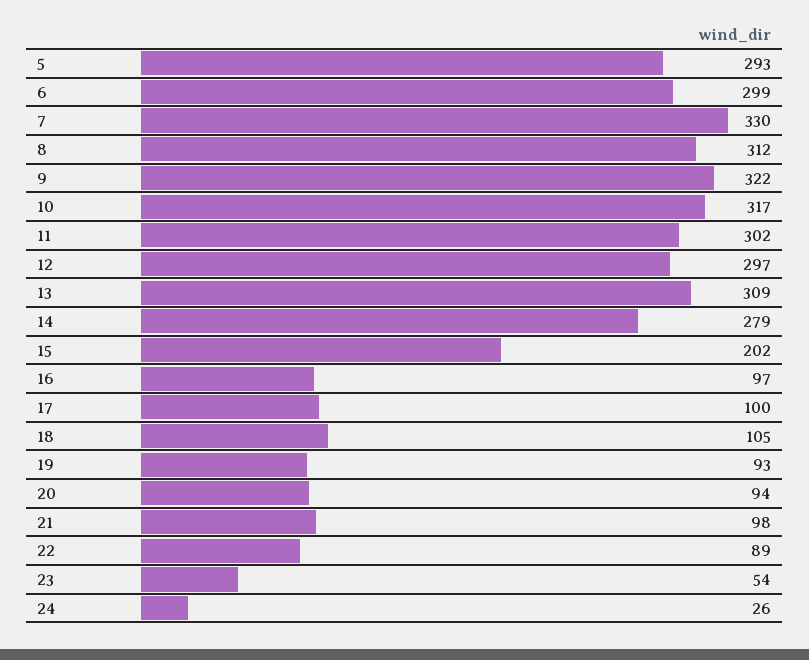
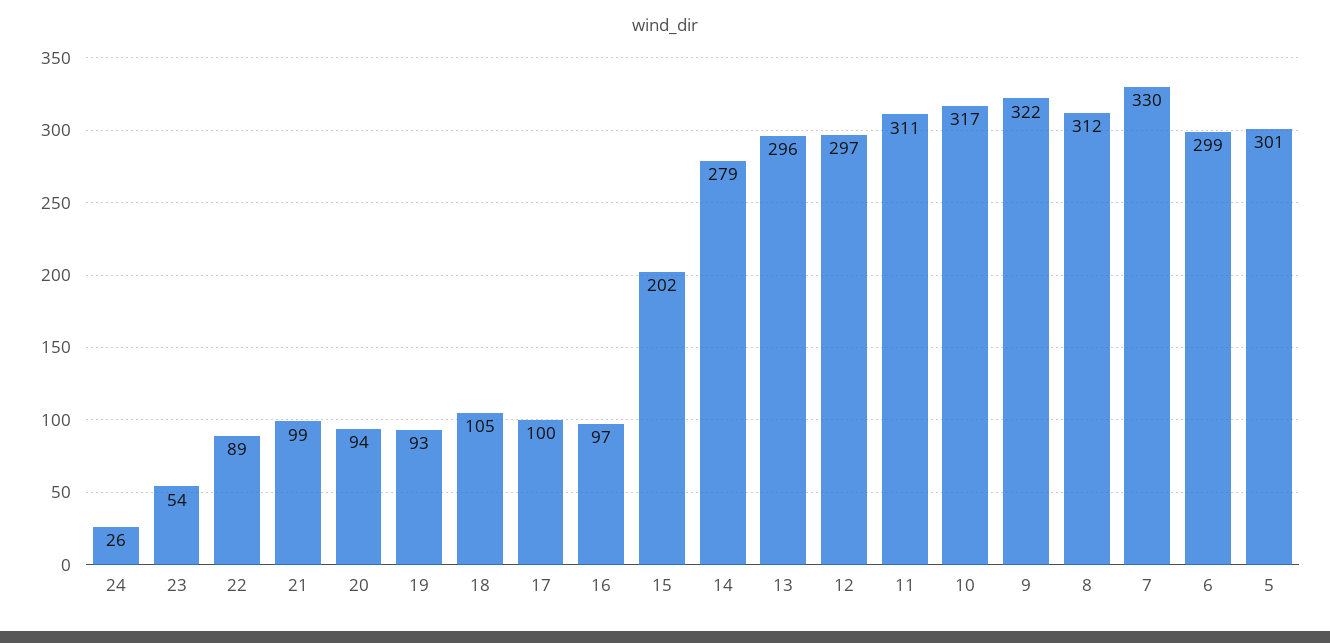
5: 293 -> 301
11: 302 -> 311
13: 309 -> 296
21: 98 -> 99

